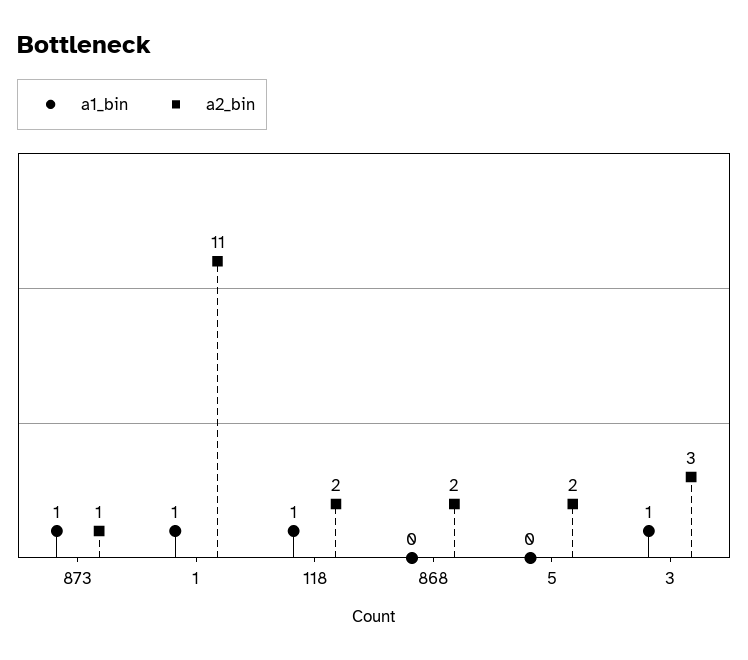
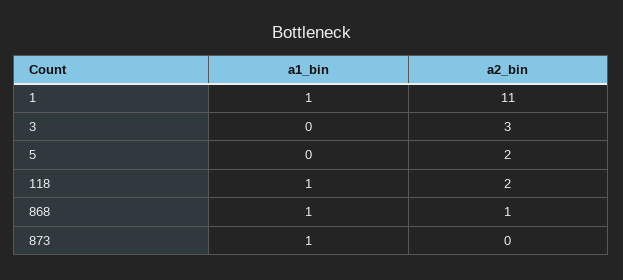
a2_bin, 873: 1 -> 0
a1_bin, 868: 0 -> 1
a2_bin, 868: 2 -> 1
a1_bin, 3: 1 -> 0

